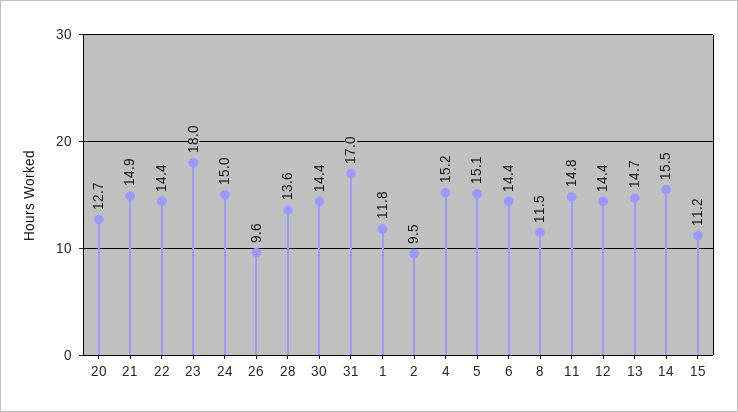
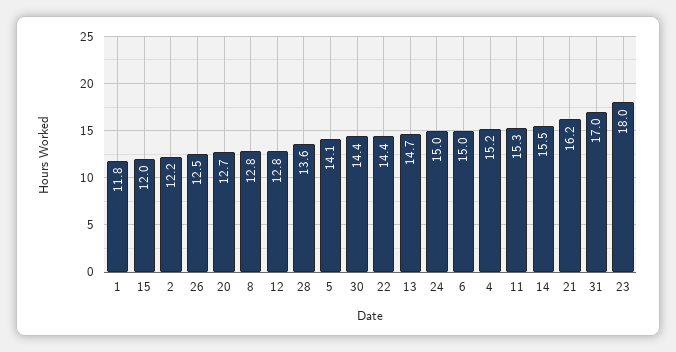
21: 14.9 -> 16.2
26: 9.6 -> 12.5
2: 9.5 -> 12.2
5: 15.1 -> 14.1
6: 14.4 -> 15
8: 11.5 -> 12.8
11: 14.8 -> 15.3
12: 14.4 -> 12.8
15: 11.2 -> 12

